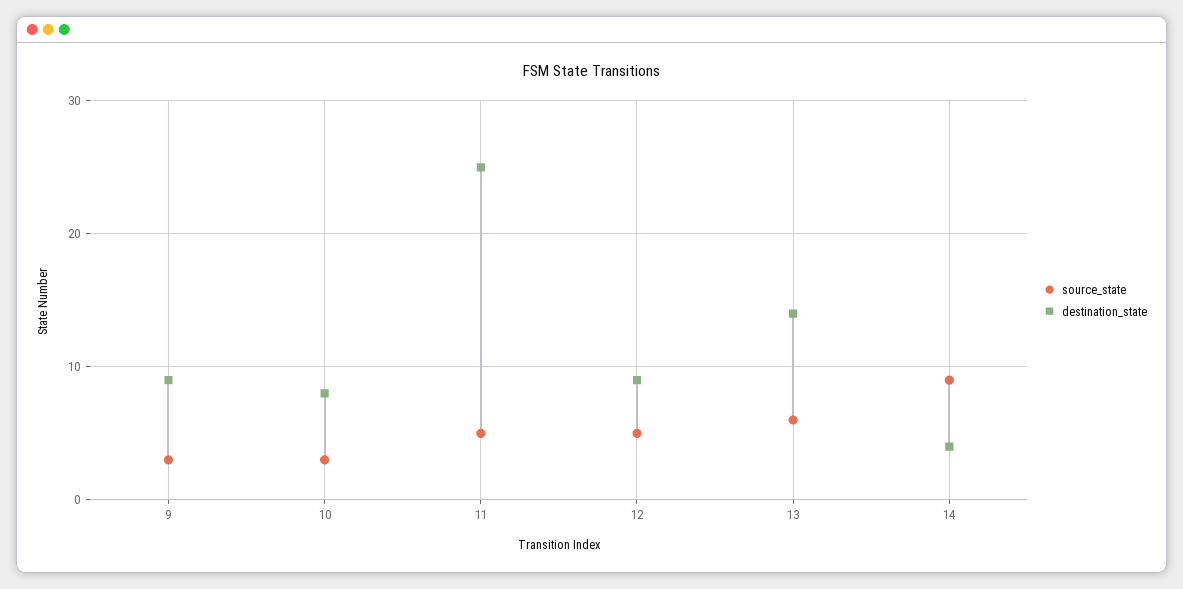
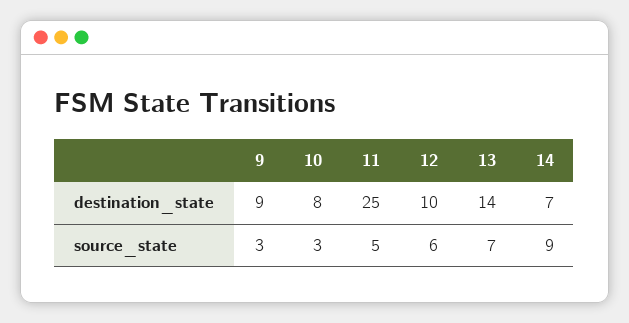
source_state, 12: 5 -> 6
destination_state, 12: 9 -> 10
source_state, 13: 6 -> 7
destination_state, 14: 4 -> 7

